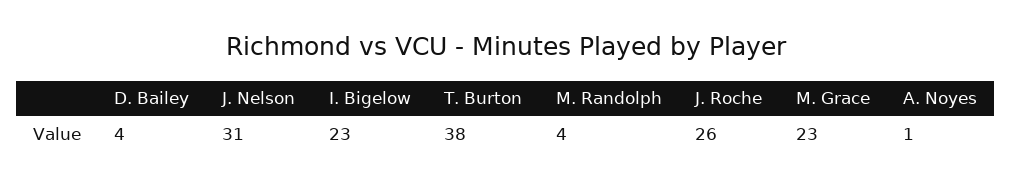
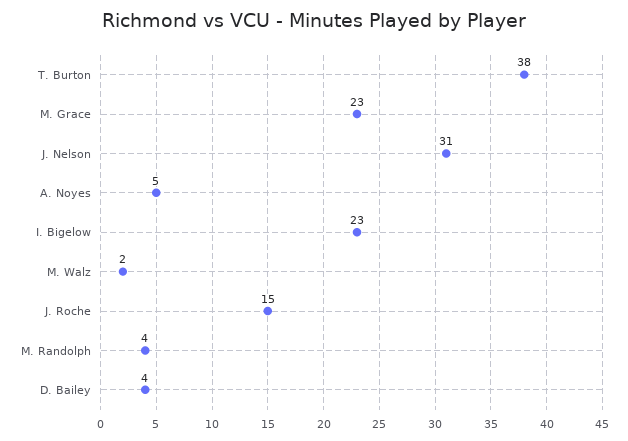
J. Roche: 26 -> 15
A. Noyes: 1 -> 5
M. Walz: none -> 2

